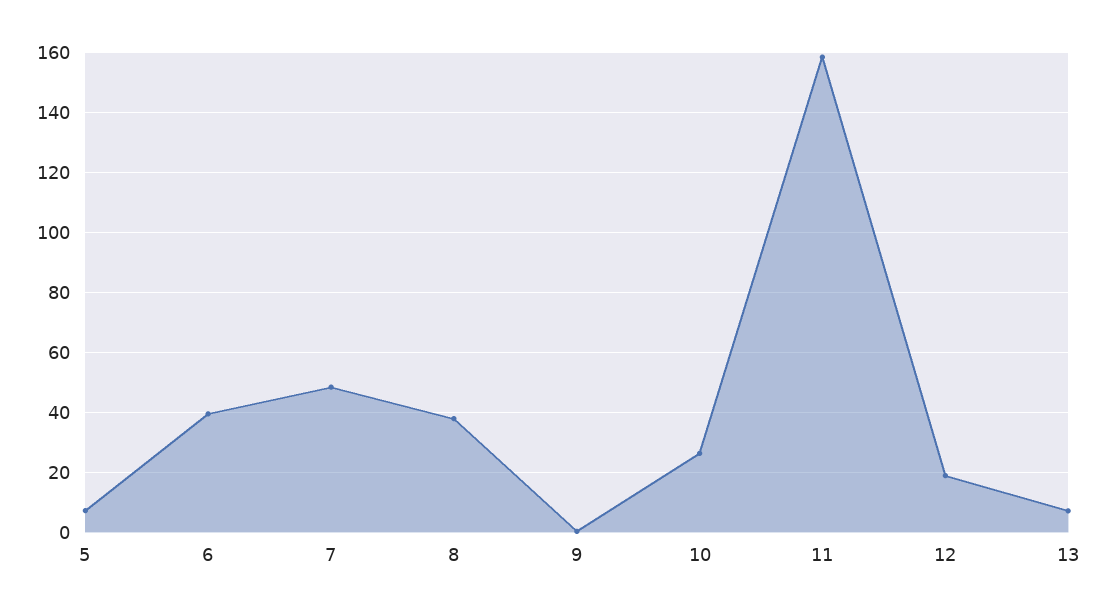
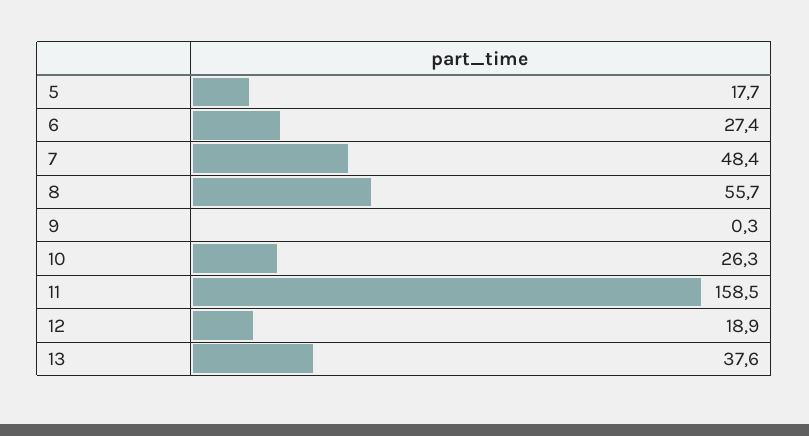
5: 7.5 -> 17.7
6: 40 -> 27.4
8: 37.5 -> 55.7
13: 7.5 -> 37.6

